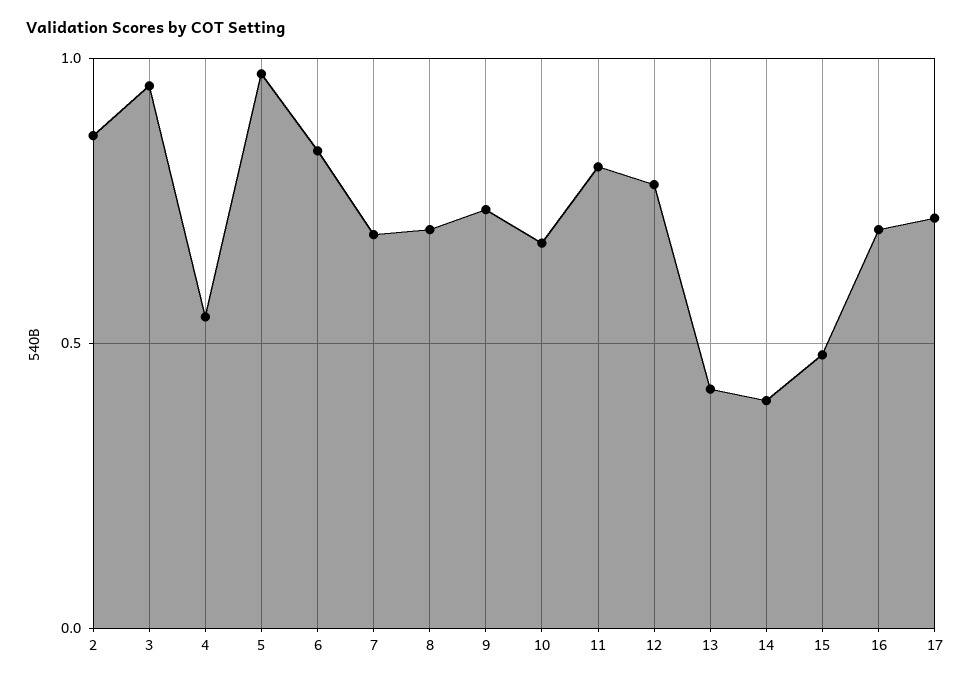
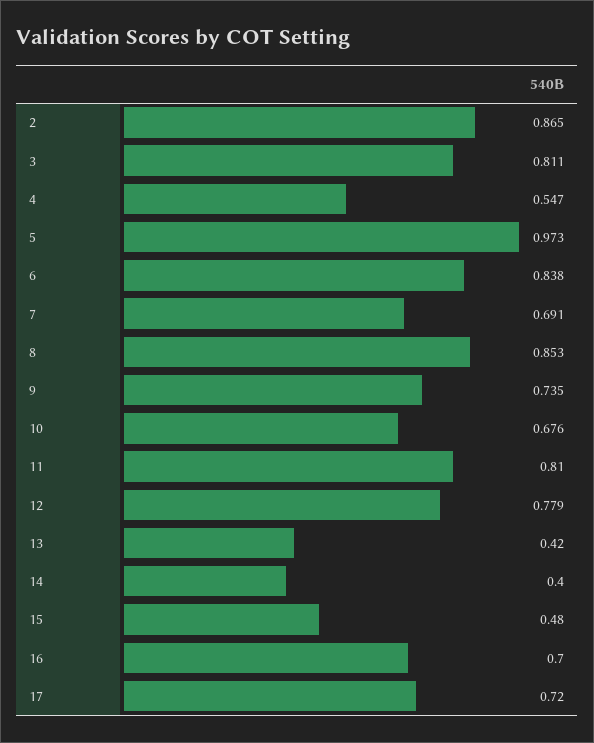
3: 0.95 -> 0.811
8: 0.7 -> 0.853

